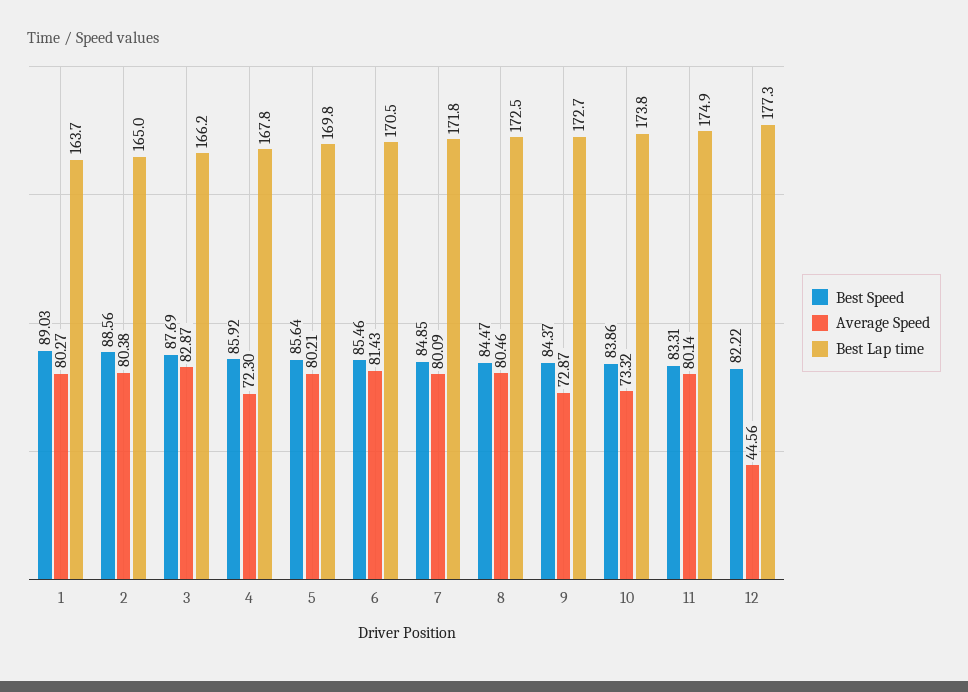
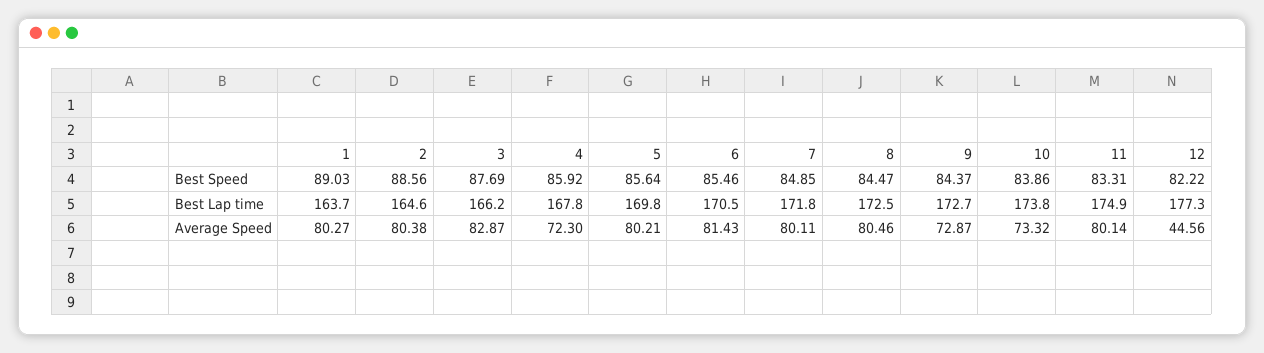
Best Lap time, 2: 165 -> 164.6
Average Speed, 7: 80.09 -> 80.11

